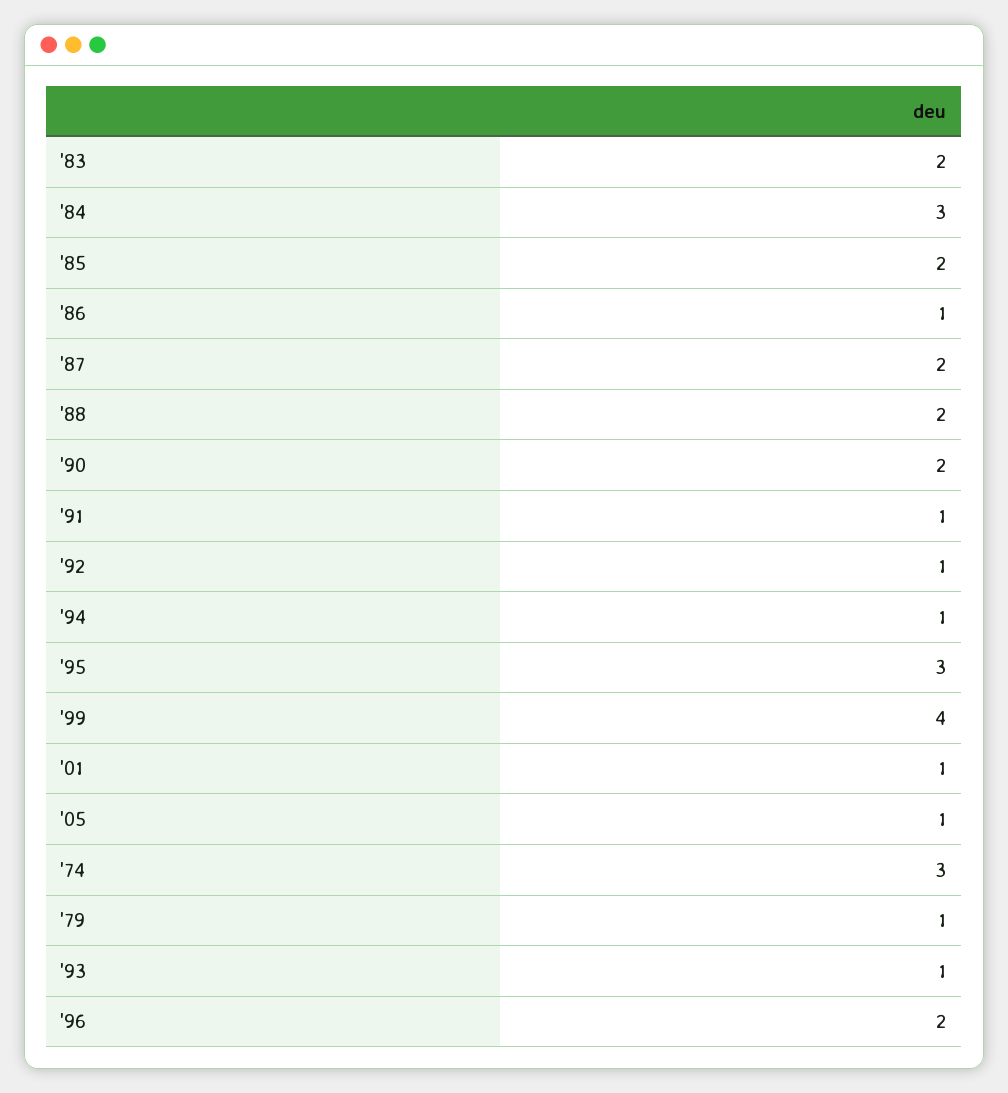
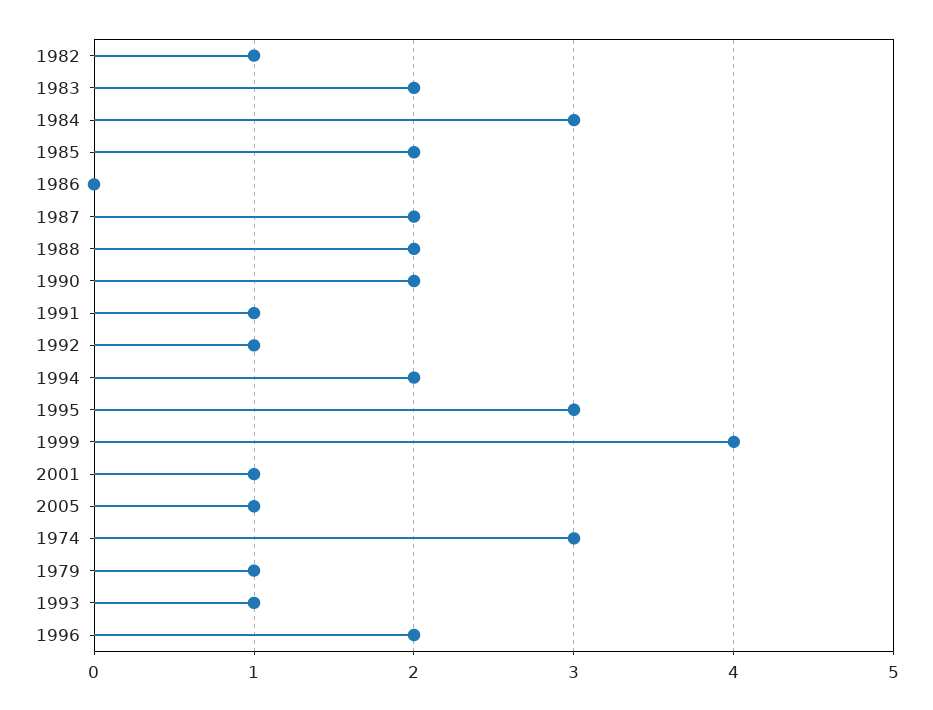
'86: 1 -> 0
'94: 1 -> 2
1982: none -> 1

